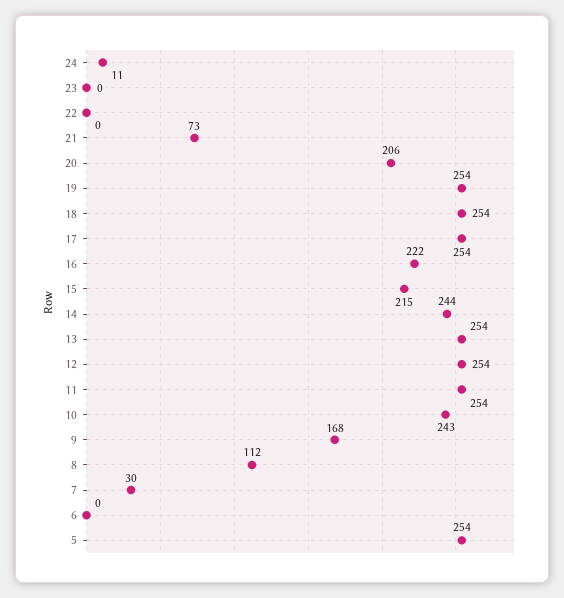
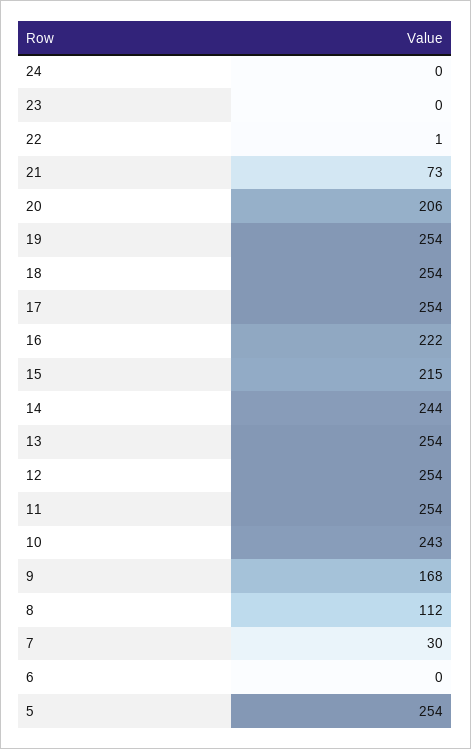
24: 11 -> 0
22: 0 -> 1

